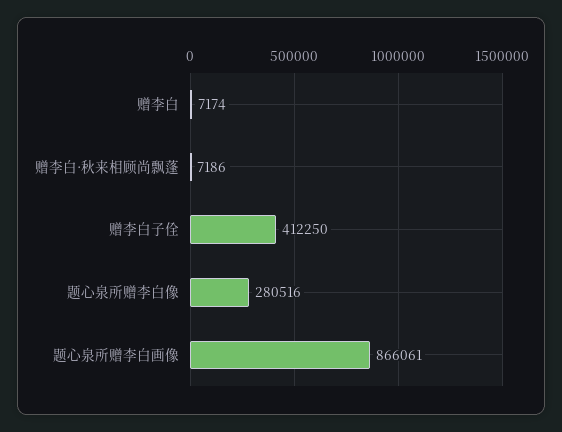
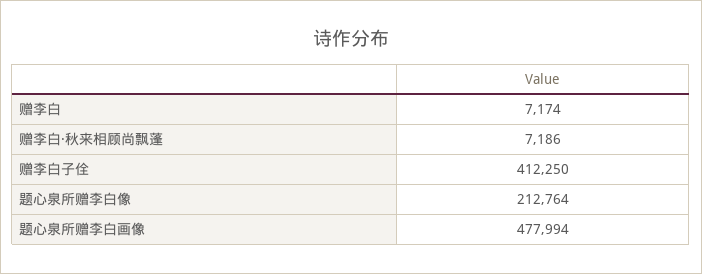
题心泉所赠李白像: 280516 -> 212764
题心泉所赠李白画像: 866061 -> 477994

